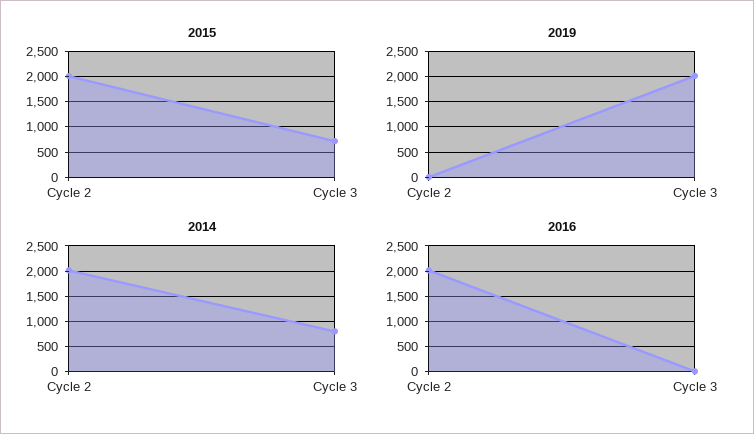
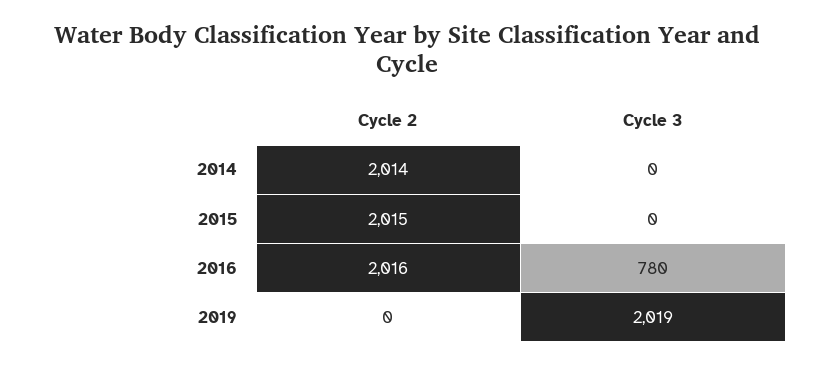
2015, Cycle 3: 750 -> 0
2014, Cycle 3: 750 -> 0
2016, Cycle 3: 0 -> 780

